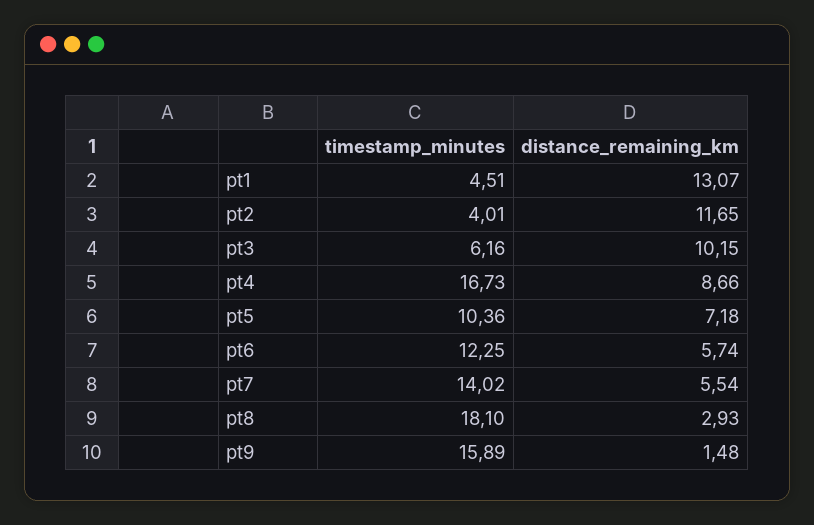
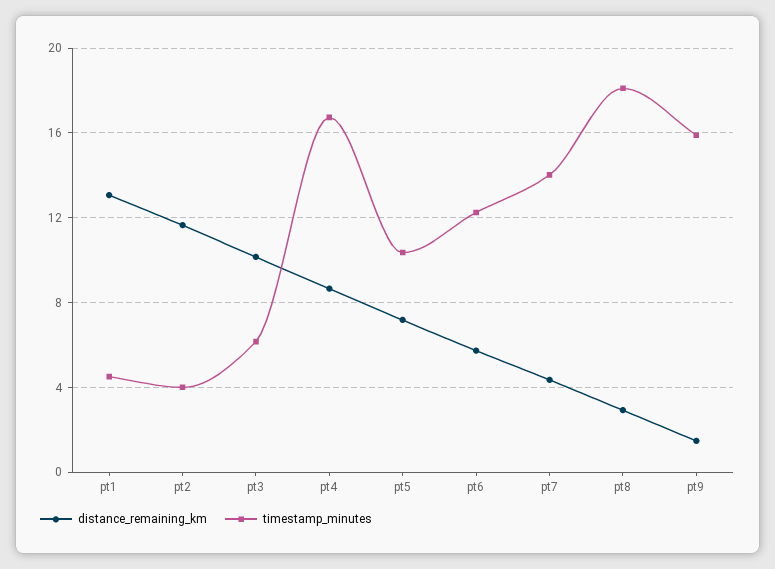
distance_remaining_km, pt7: 5.54 -> 4.5

